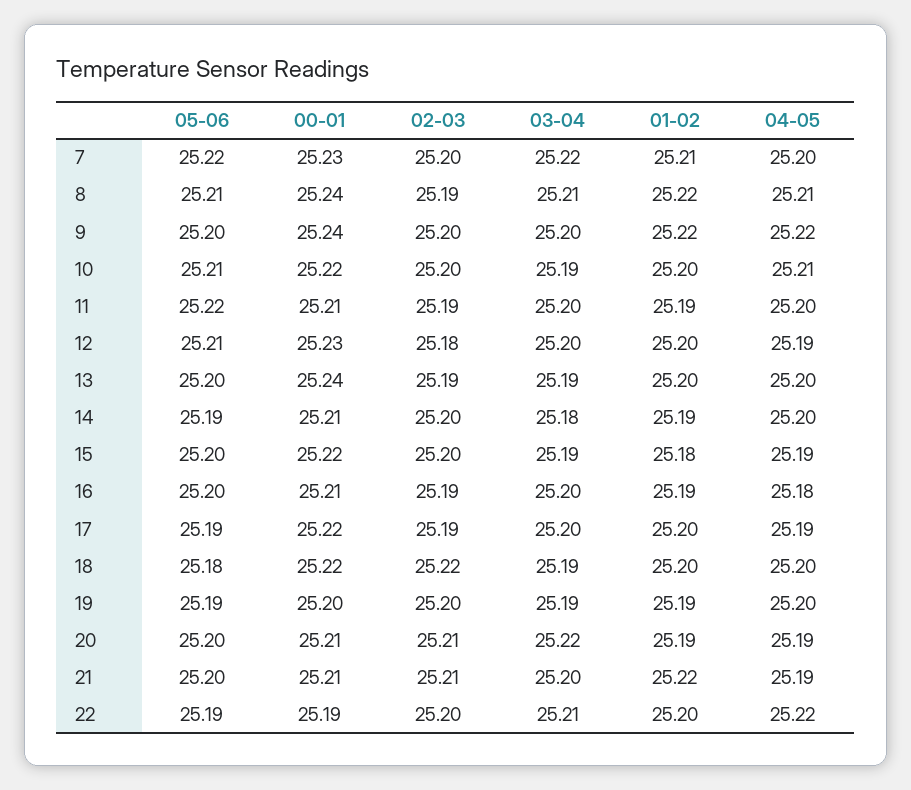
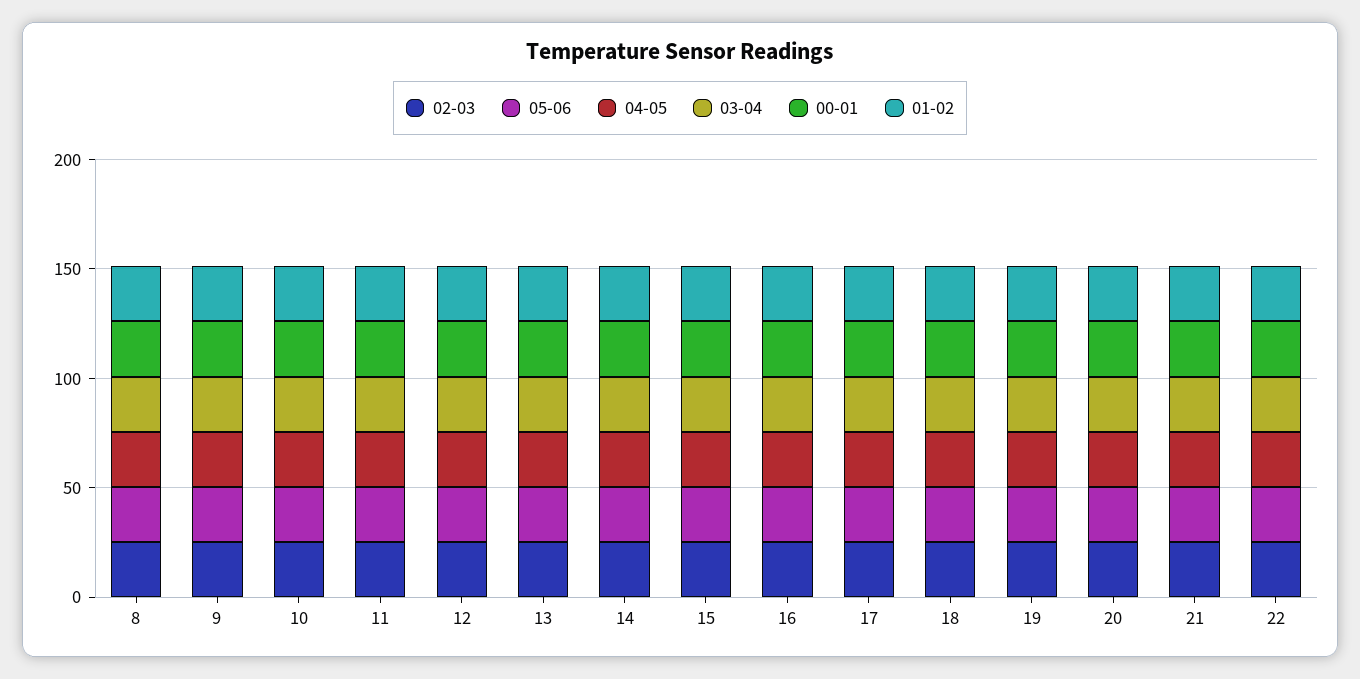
05-06, 7: 25.22 -> none
00-01, 7: 25.23 -> none
02-03, 7: 25.2 -> none
03-04, 7: 25.22 -> none
01-02, 7: 25.21 -> none
04-05, 7: 25.2 -> none

